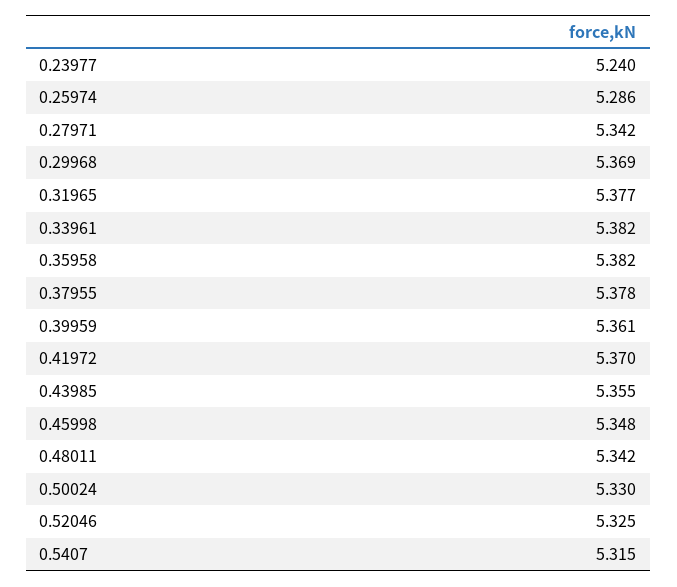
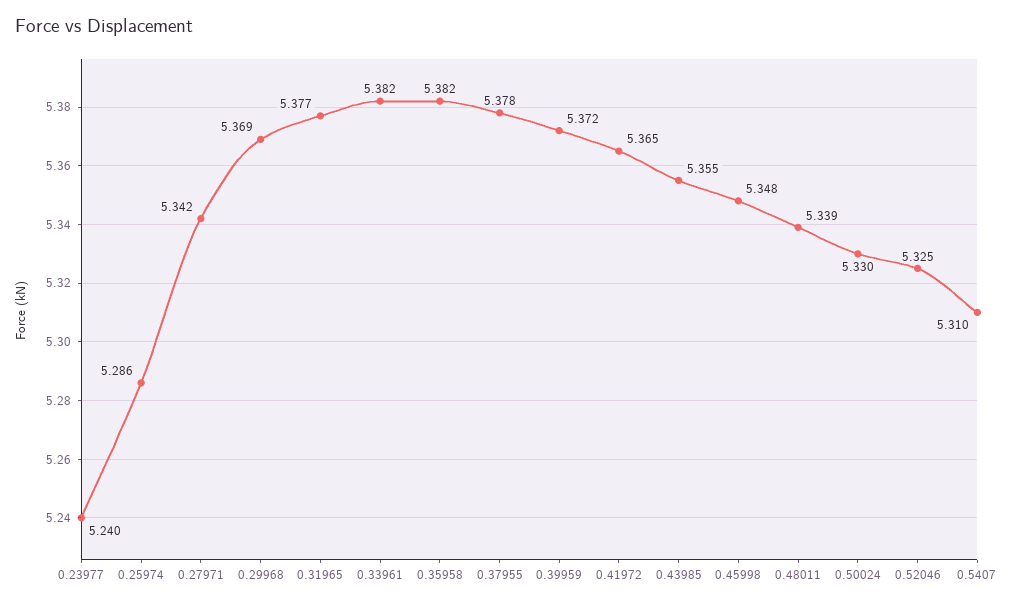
0.39959: 5.361 -> 5.372
0.41972: 5.37 -> 5.365
0.48011: 5.342 -> 5.339
0.5407: 5.315 -> 5.31

